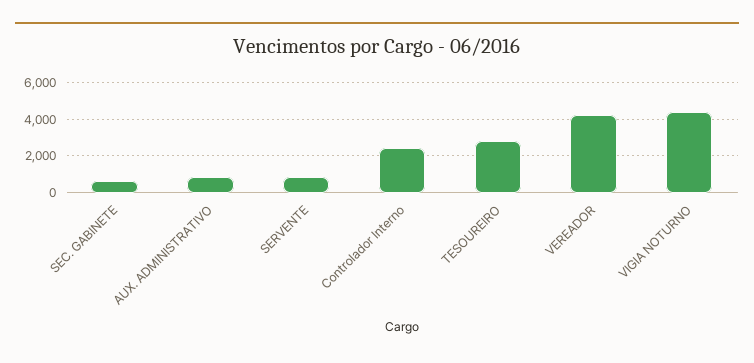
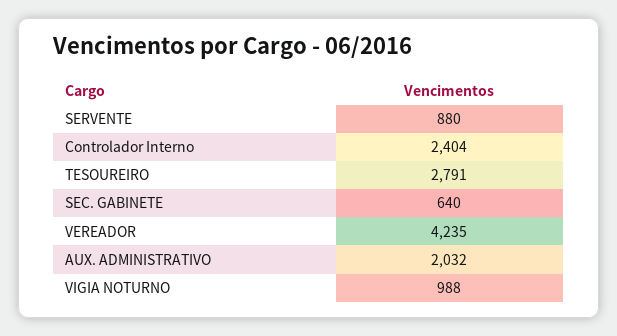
AUX. ADMINISTRATIVO: 1000 -> 2032
VIGIA NOTURNO: 4500 -> 988

